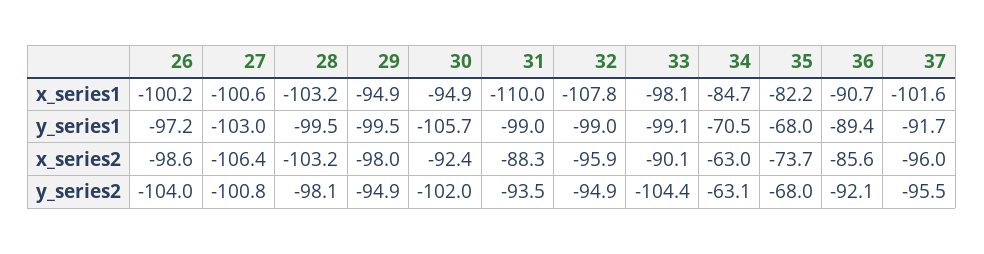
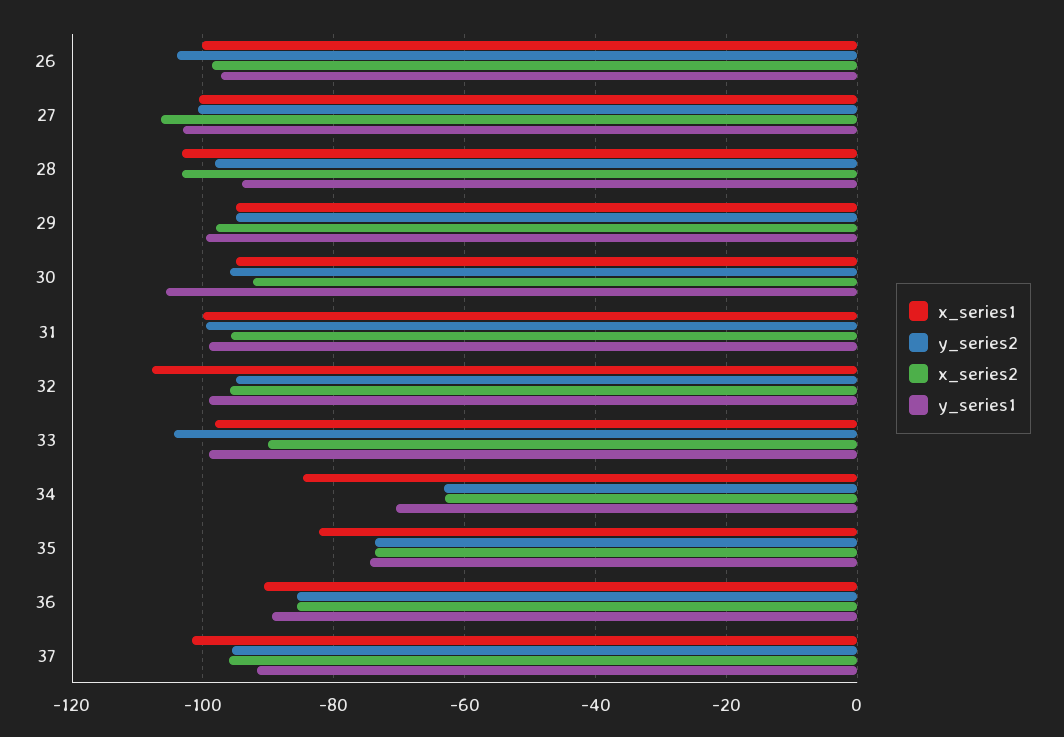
x_series1, 31: -110 -> -100
y_series1, 28: -99.5 -> -94
y_series1, 35: -68 -> -74
x_series2, 31: -88.3 -> -96
y_series2, 30: -102 -> -96
y_series2, 31: -93.5 -> -100
y_series2, 35: -68 -> -74
y_series2, 36: -92.1 -> -86

